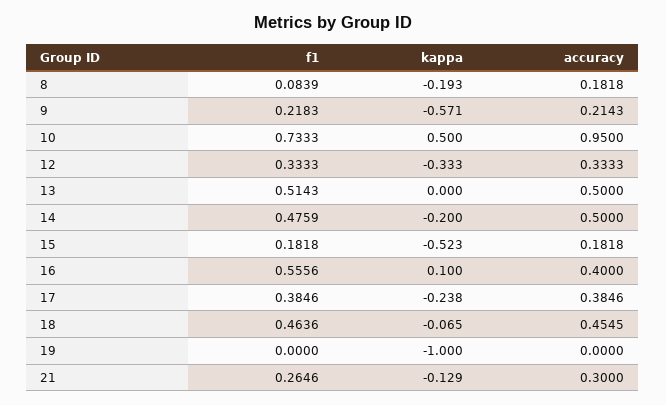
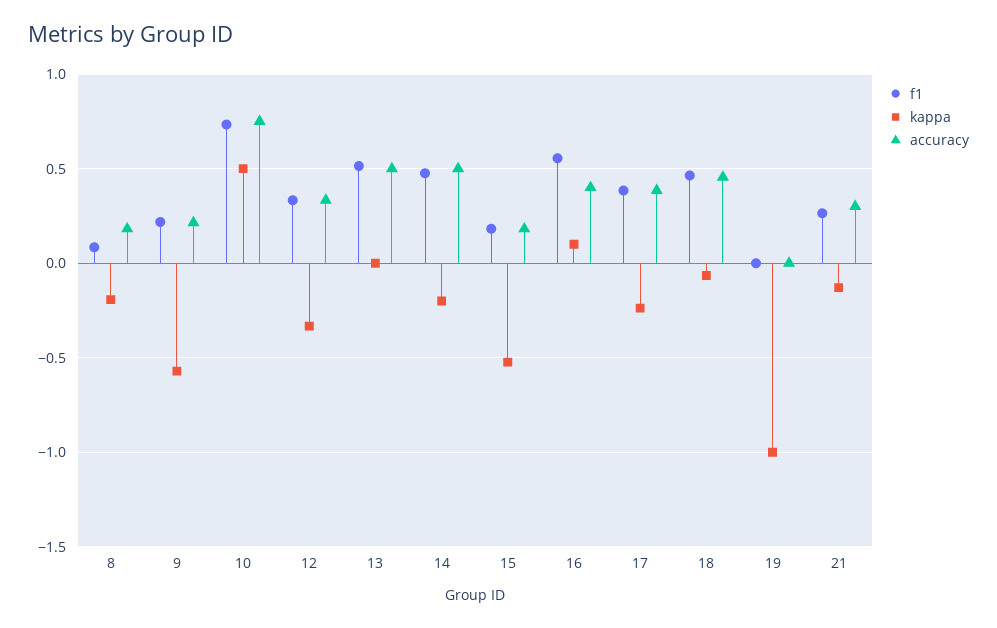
accuracy, 10: 0.95 -> 0.75

